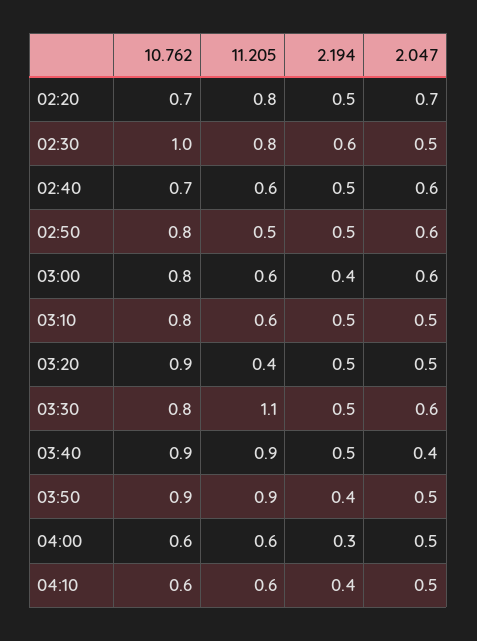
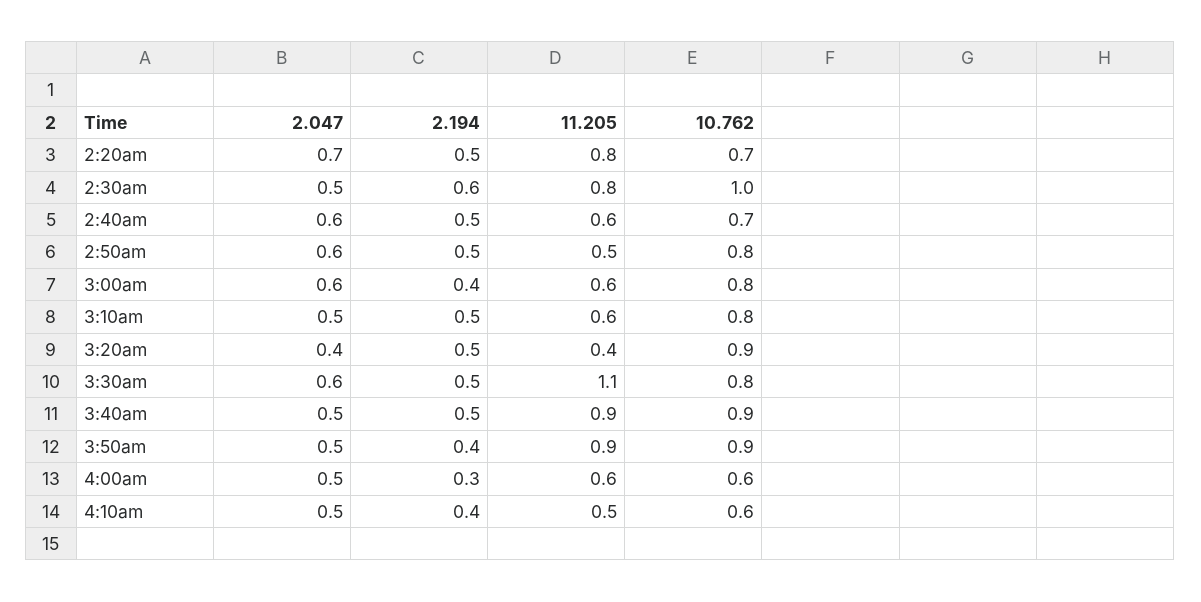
2.047, 03:20: 0.5 -> 0.4
2.047, 03:40: 0.4 -> 0.5
11.205, 04:10: 0.6 -> 0.5

